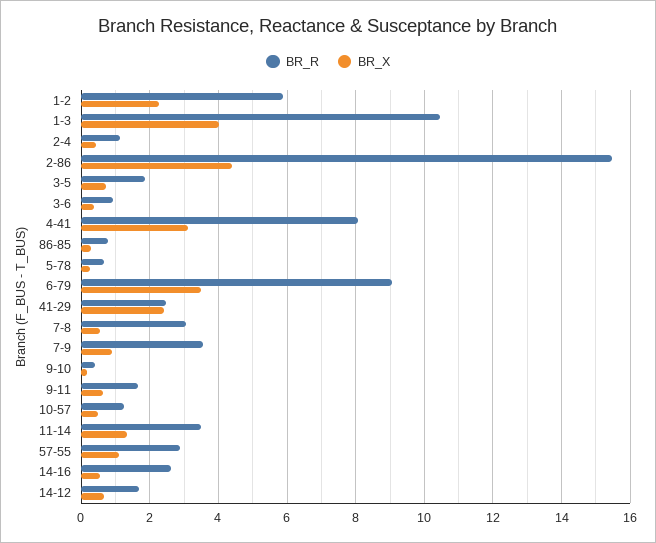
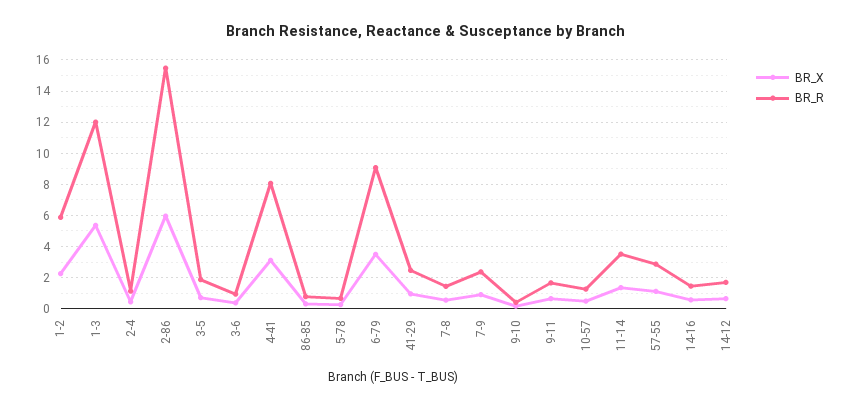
BR_R, 1-3: 10.4 -> 12
BR_X, 1-3: 4 -> 5.5
BR_X, 2-86: 4.4 -> 6
BR_X, 41-29: 2.4 -> 1
BR_R, 7-8: 3 -> 1.5
BR_R, 7-9: 3.6 -> 2.5
BR_R, 14-16: 2.6 -> 1.5

